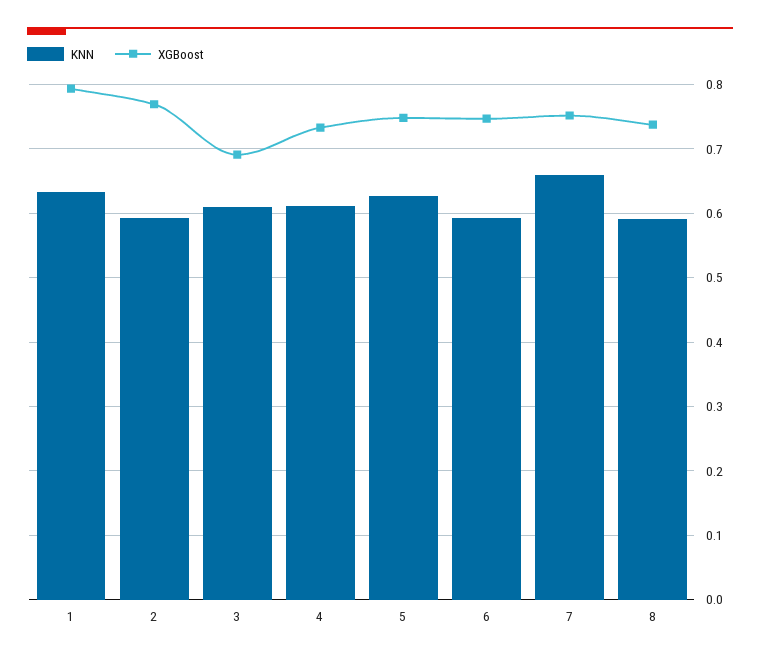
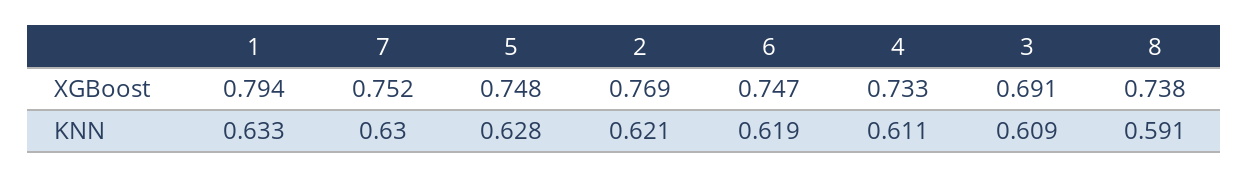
KNN, 2: 0.59 -> 0.621
KNN, 6: 0.59 -> 0.619
KNN, 7: 0.66 -> 0.63

